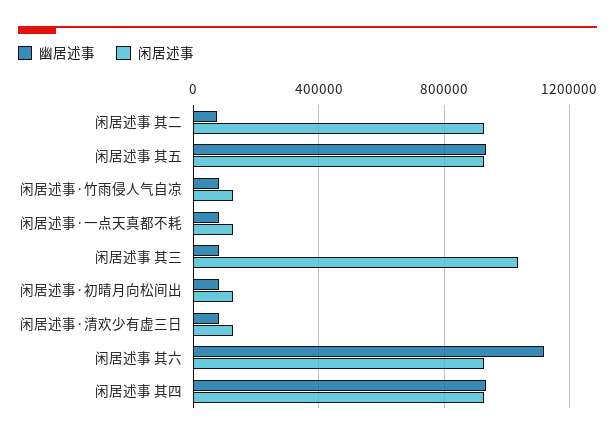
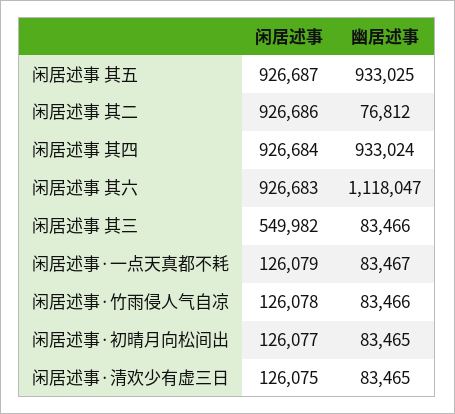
闲居述事, 闲居述事 其三: 1050000 -> 549982

